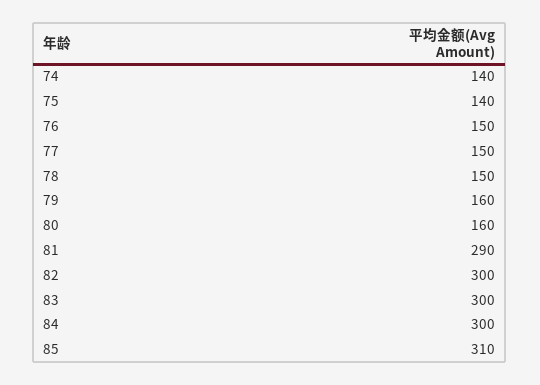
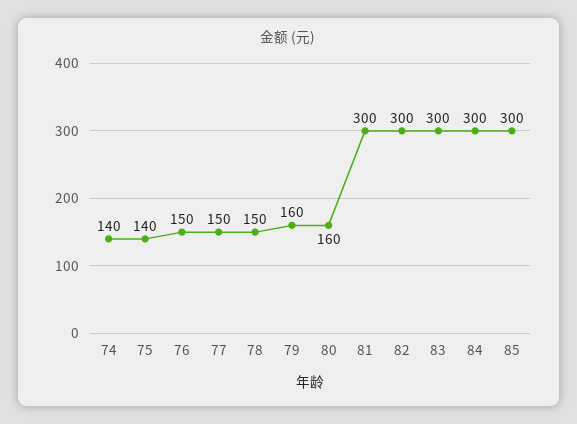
81: 290 -> 300
85: 310 -> 300

